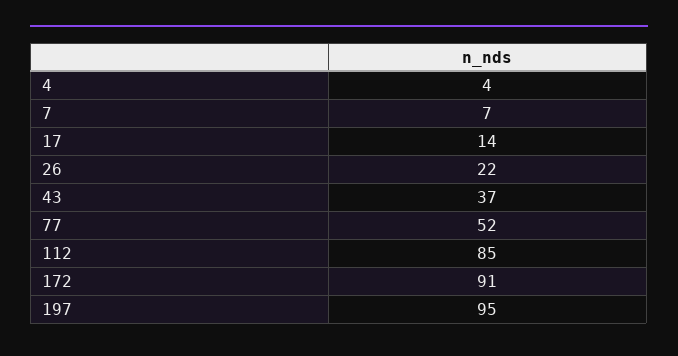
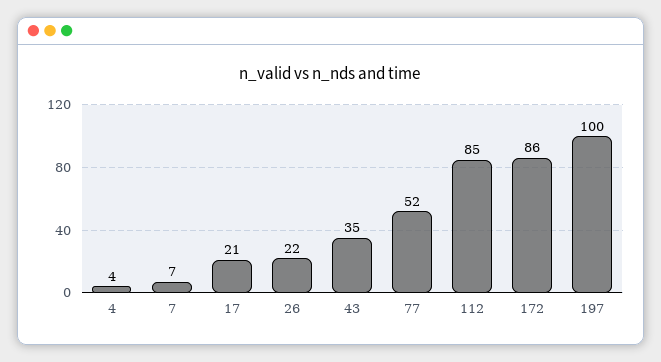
17: 14 -> 21
43: 37 -> 35
172: 91 -> 86
197: 95 -> 100

